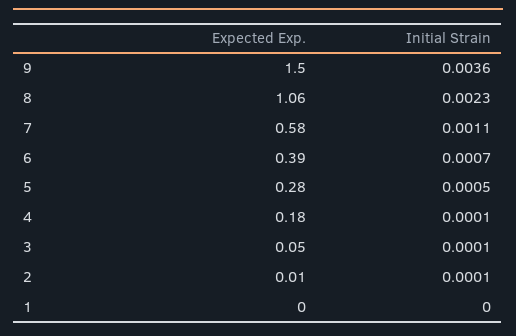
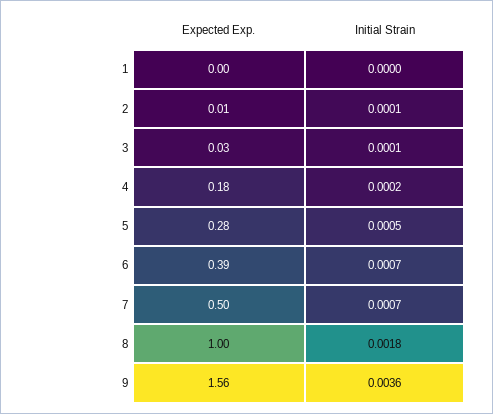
Expected Exp., 9: 1.5 -> 1.56
Expected Exp., 8: 1.06 -> 1
Initial Strain, 8: 0.0023 -> 0.0018
Expected Exp., 7: 0.58 -> 0.5
Initial Strain, 7: 0.0011 -> 0.0007
Initial Strain, 4: 0.0001 -> 0.0002
Expected Exp., 3: 0.05 -> 0.03

